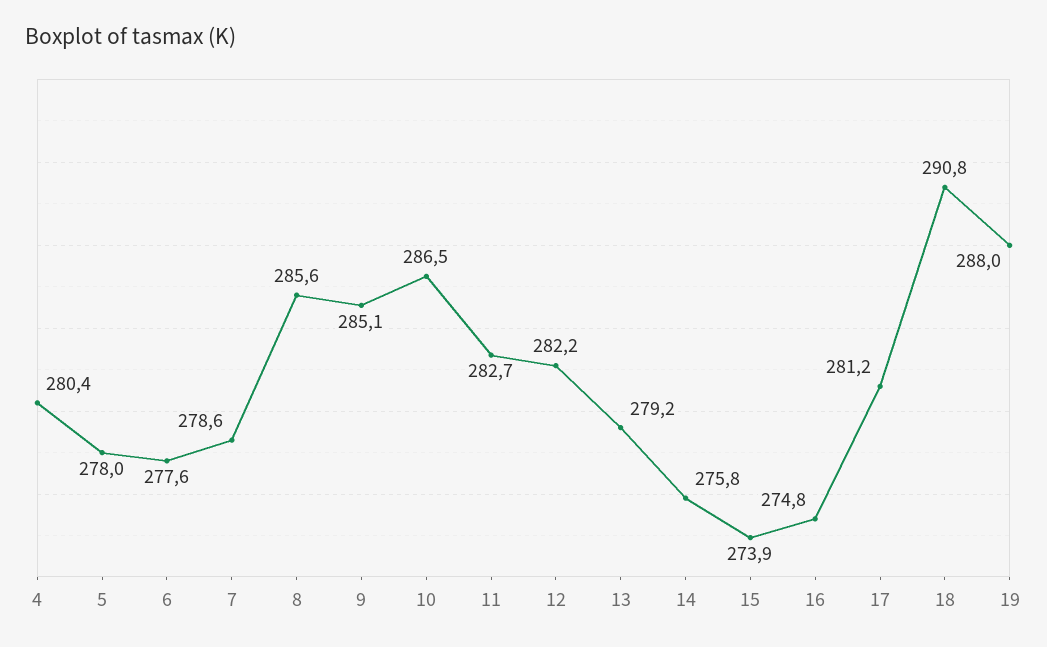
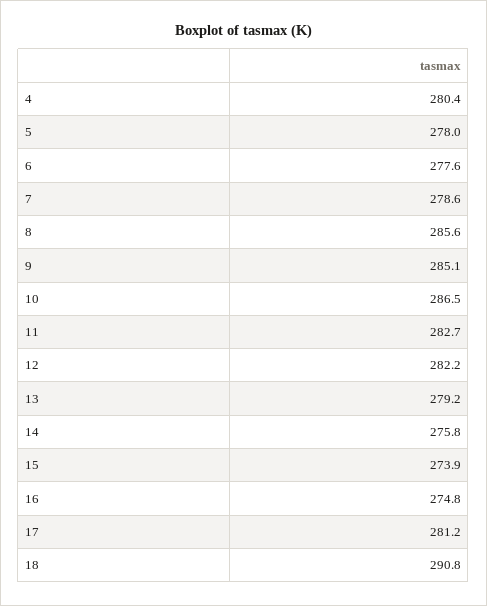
19: 288 -> none

